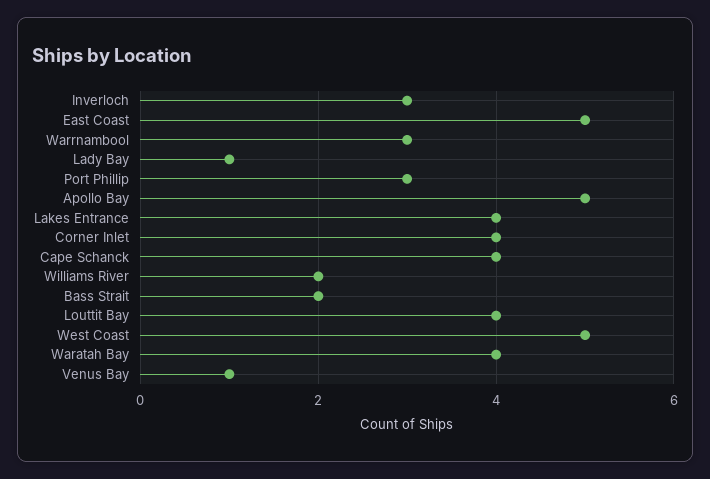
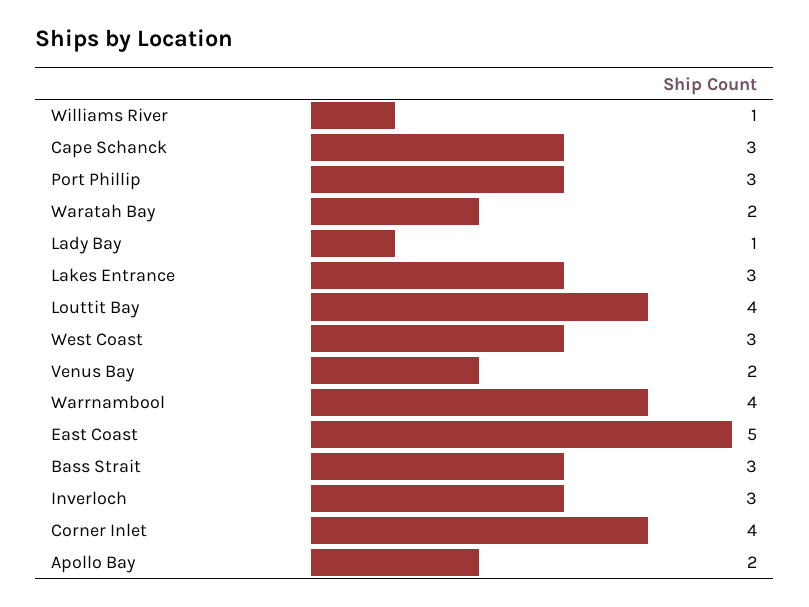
Warrnambool: 3 -> 4
Apollo Bay: 5 -> 2
Lakes Entrance: 4 -> 3
Cape Schanck: 4 -> 3
Williams River: 2 -> 1
Bass Strait: 2 -> 3
West Coast: 5 -> 3
Waratah Bay: 4 -> 2
Venus Bay: 1 -> 2

